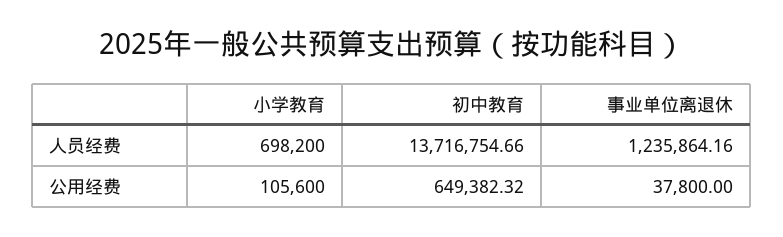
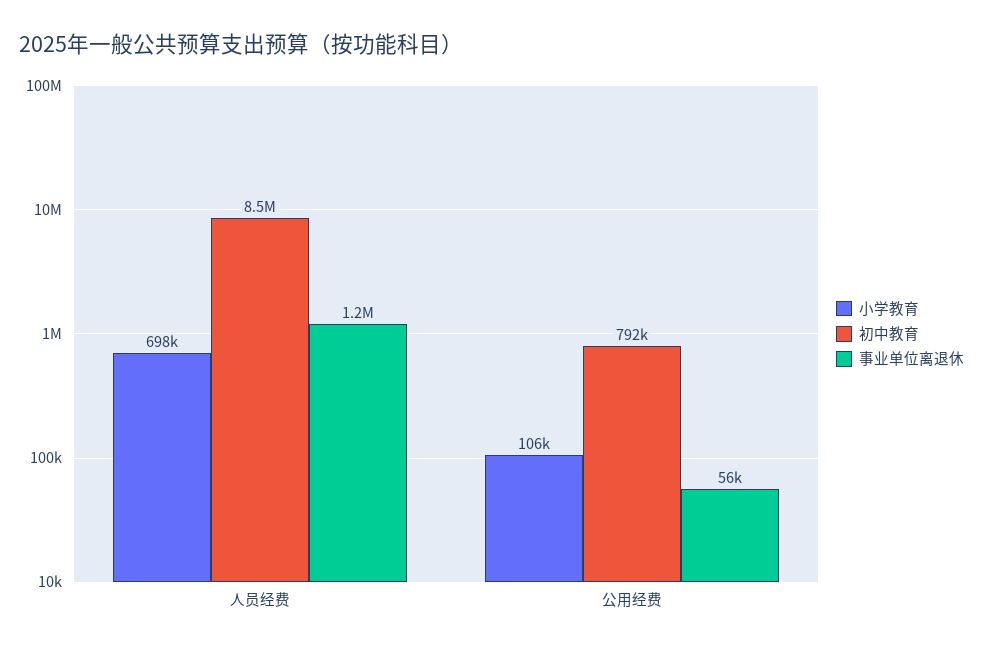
初中教育, 人员经费: 13716754.66 -> 8500000
初中教育, 公用经费: 649382.32 -> 792000
事业单位离退休, 公用经费: 37800 -> 56000

